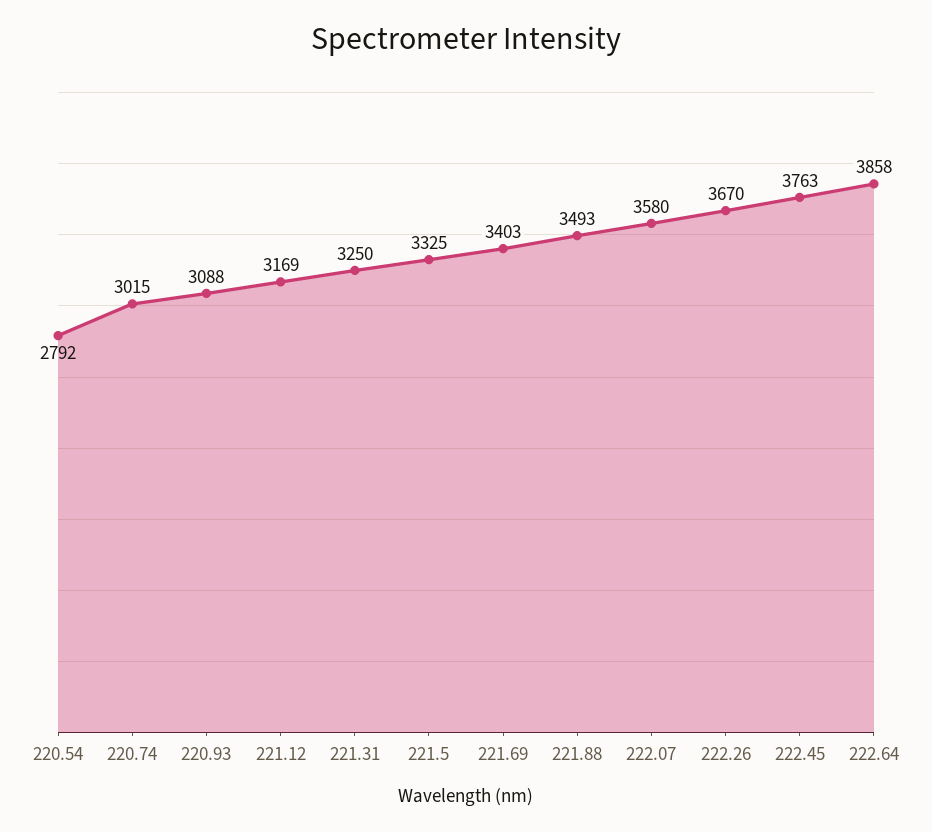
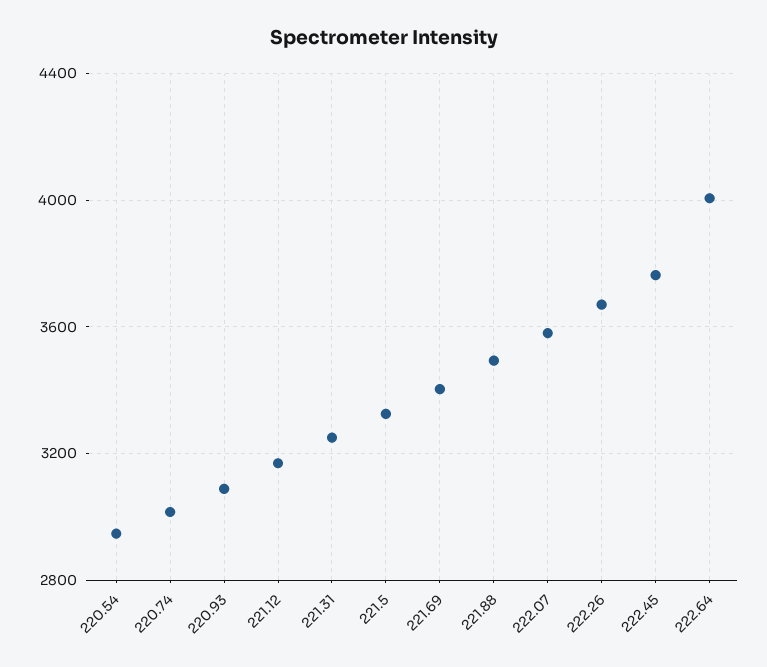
220.54: 2792 -> 2950
222.64: 3858 -> 4000

